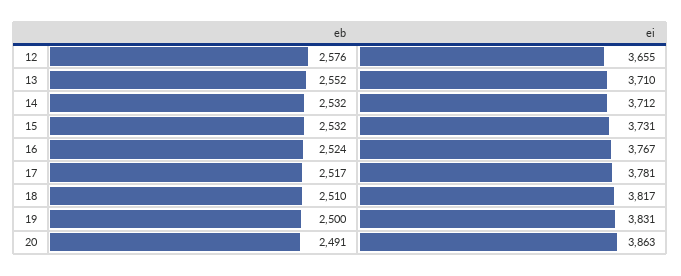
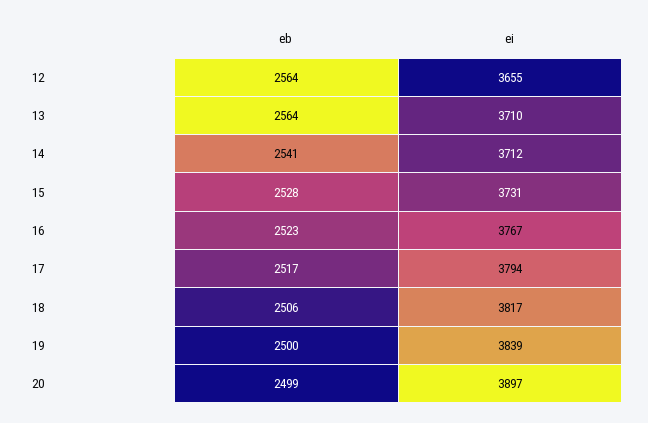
eb, 12: 2576 -> 2564
eb, 13: 2552 -> 2564
eb, 14: 2532 -> 2541
eb, 15: 2532 -> 2528
eb, 16: 2524 -> 2523
ei, 17: 3781 -> 3794
eb, 18: 2510 -> 2506
ei, 19: 3831 -> 3839
eb, 20: 2491 -> 2499
ei, 20: 3863 -> 3897

